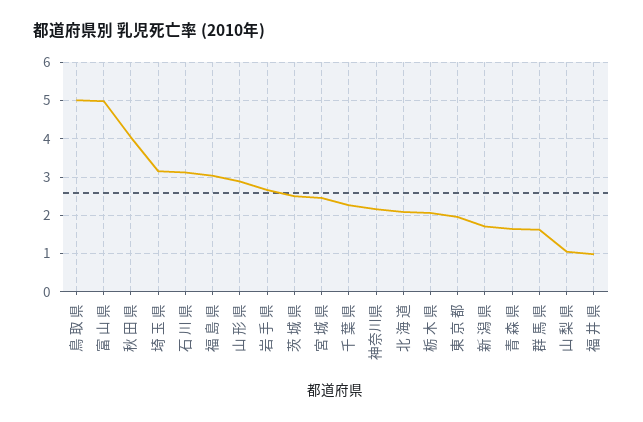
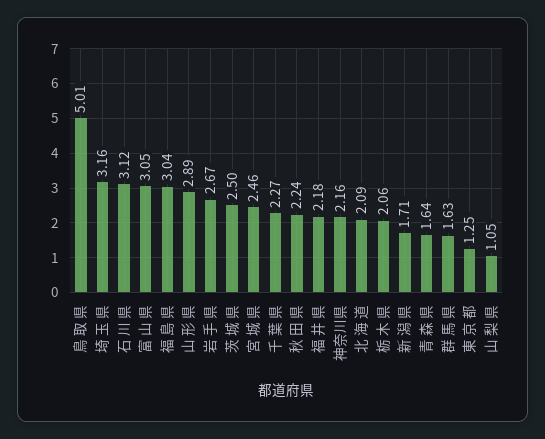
富 山 県: 5 -> 3.05
秋 田 県: 4 -> 2.24
東 京 都: 2 -> 1.25
福 井 県: 1 -> 2.18

